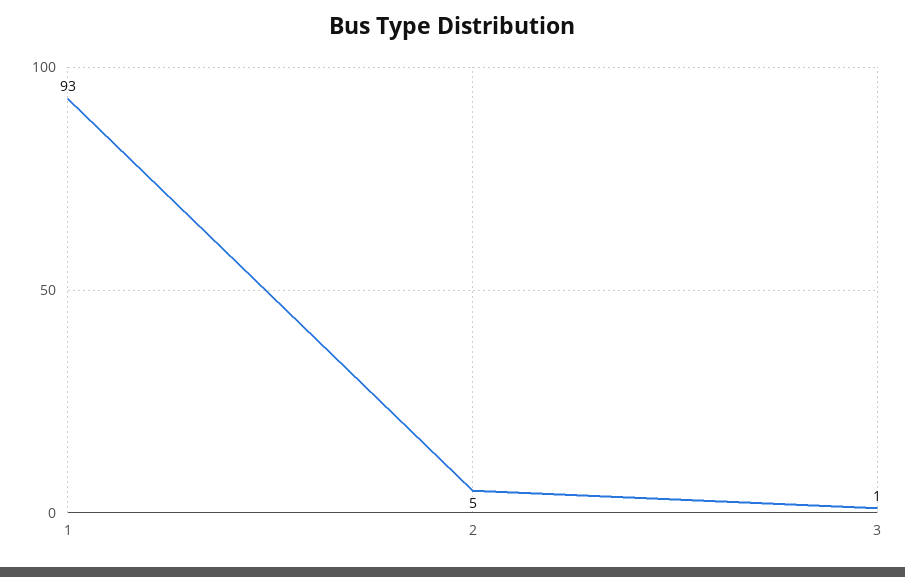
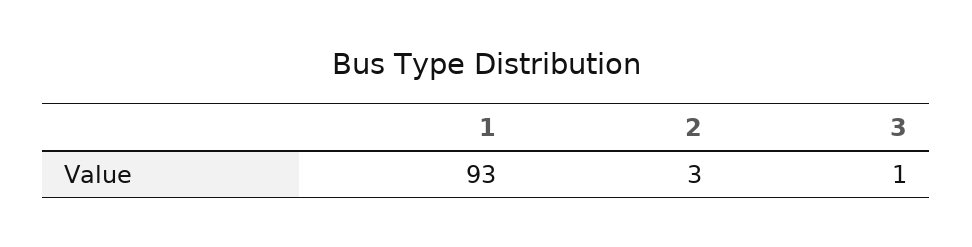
2: 5 -> 3

